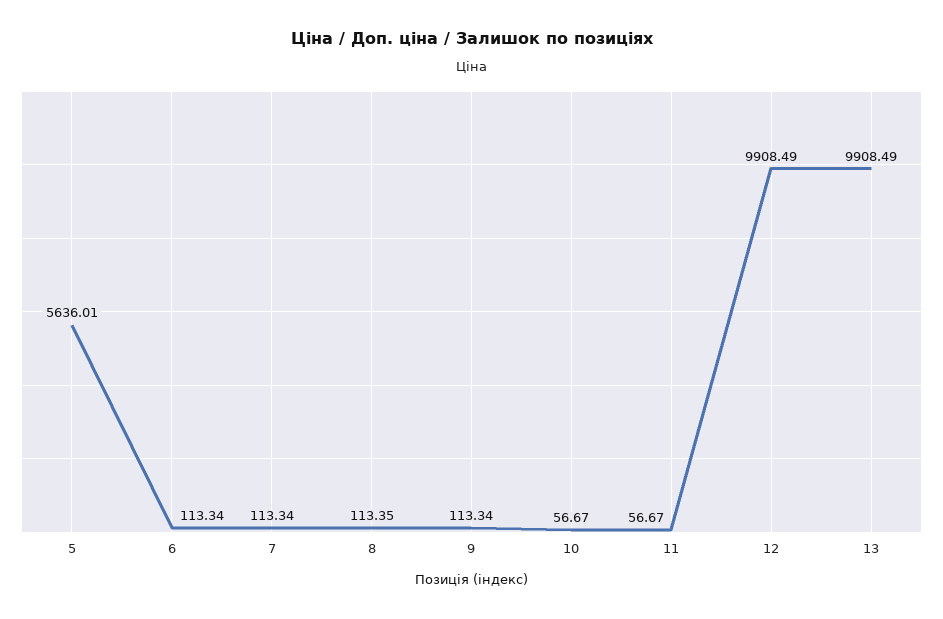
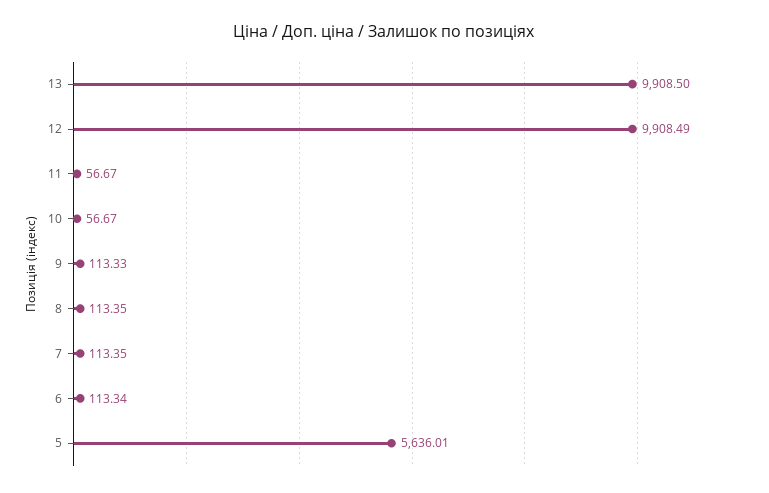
7: 113.34 -> 113.35
9: 113.34 -> 113.33
13: 9908.49 -> 9908.5

